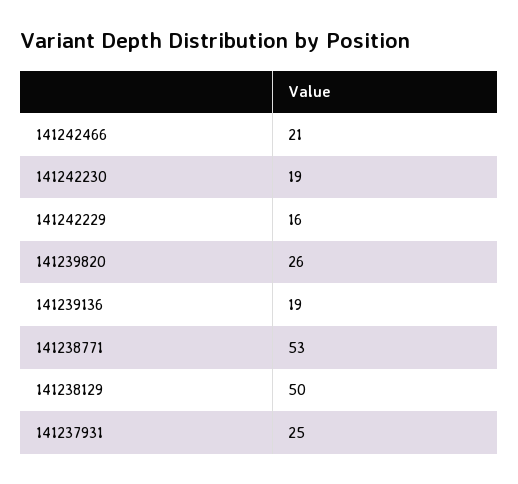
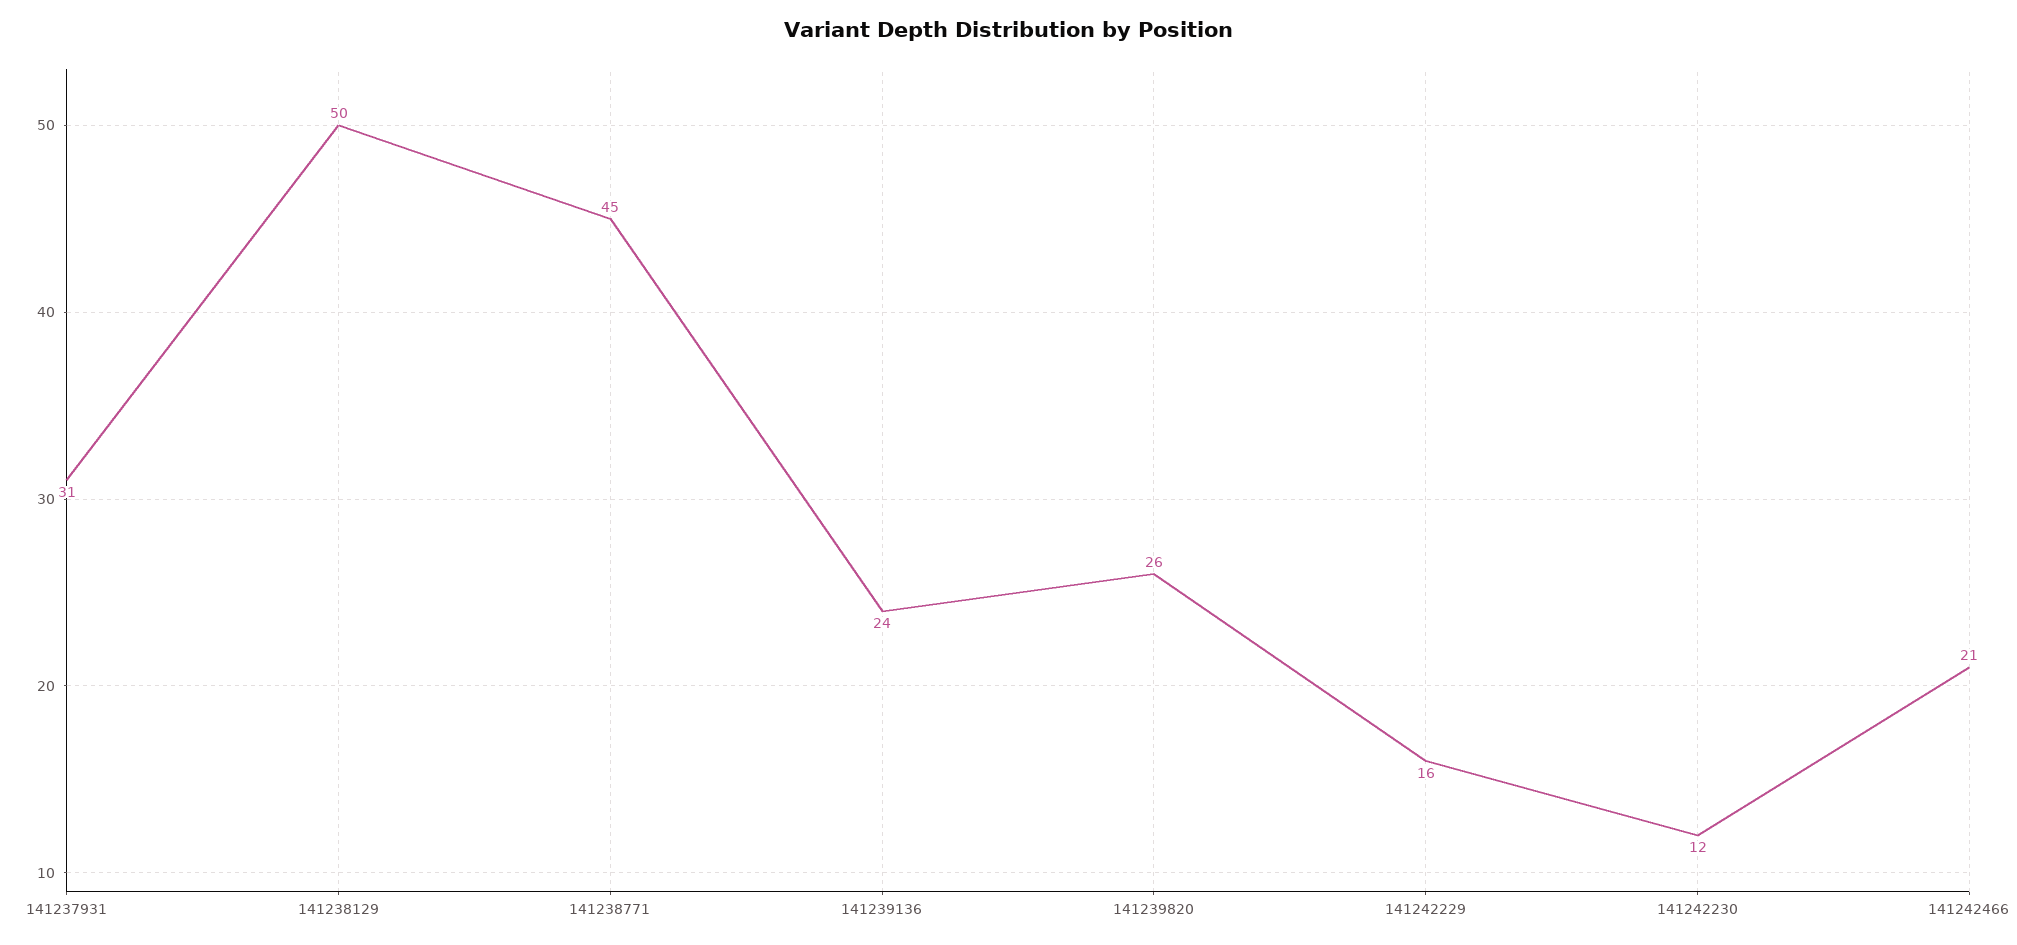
141242230: 19 -> 12
141239136: 19 -> 24
141238771: 53 -> 45
141237931: 25 -> 31

